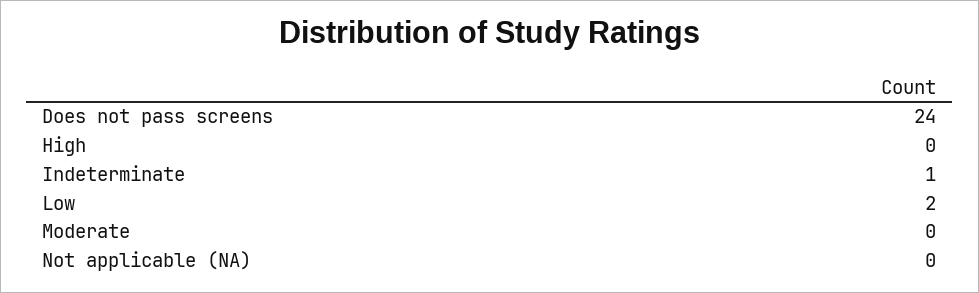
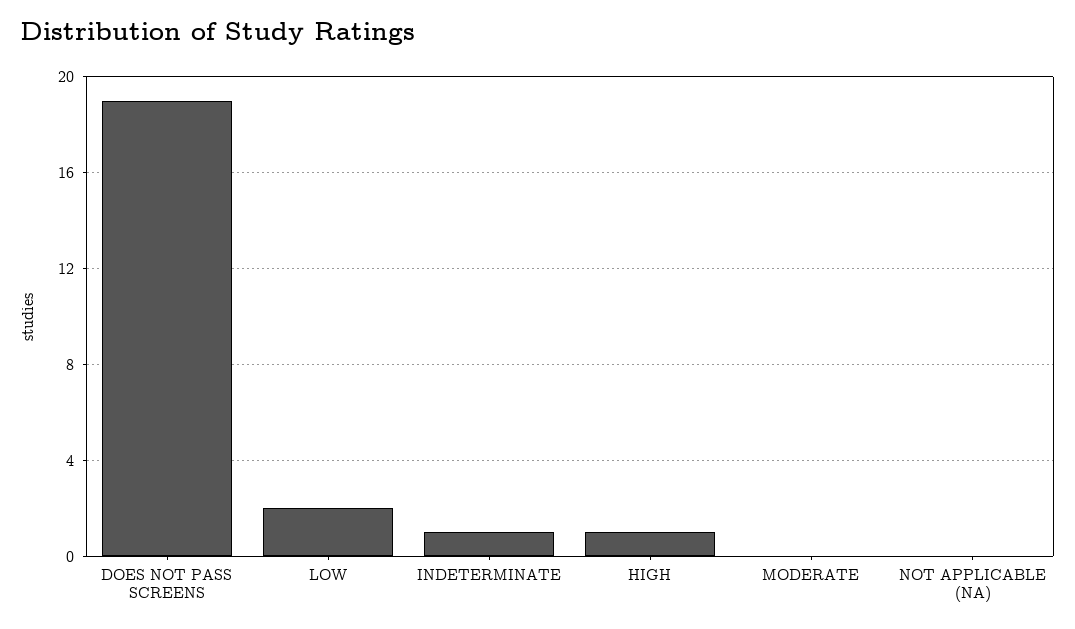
Does not pass screens: 24 -> 19
High: 0 -> 1

